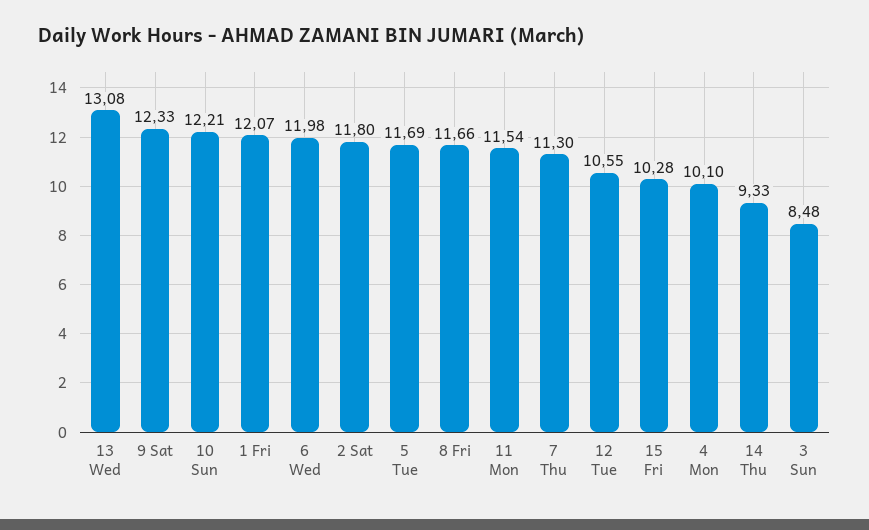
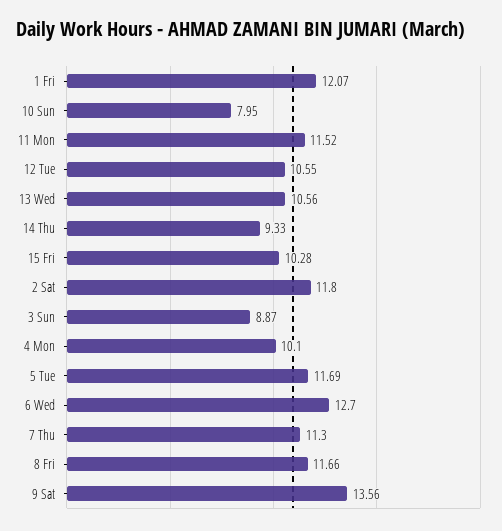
13 Wed: 13.08 -> 10.56
9 Sat: 12.33 -> 13.56
10 Sun: 12.21 -> 7.95
6 Wed: 11.98 -> 12.7
11 Mon: 11.54 -> 11.52
3 Sun: 8.48 -> 8.87

